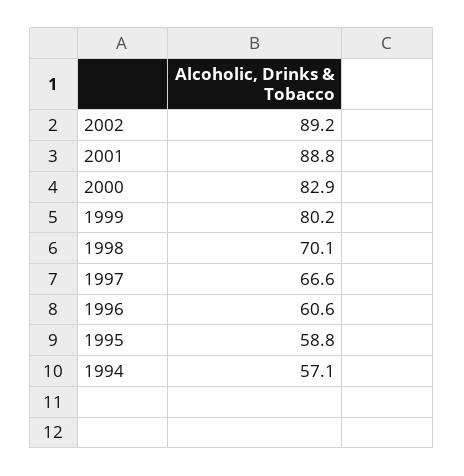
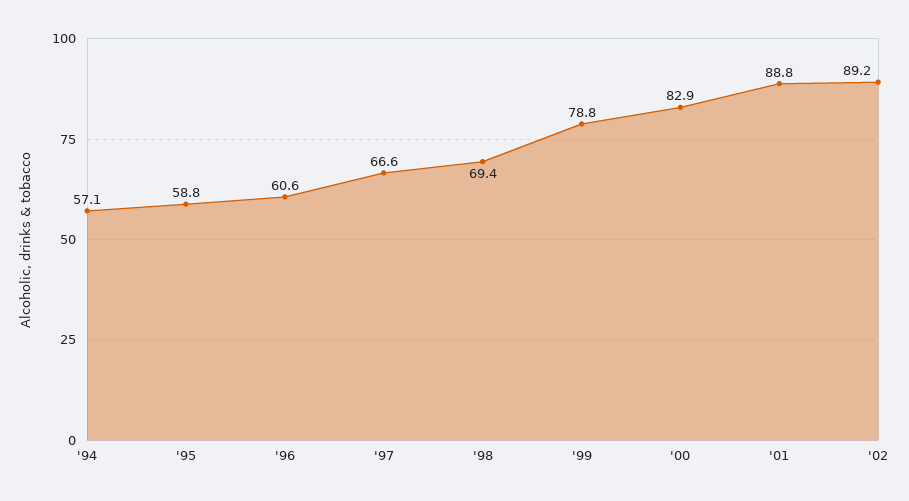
1999: 80.2 -> 78.8
1998: 70.1 -> 69.4

